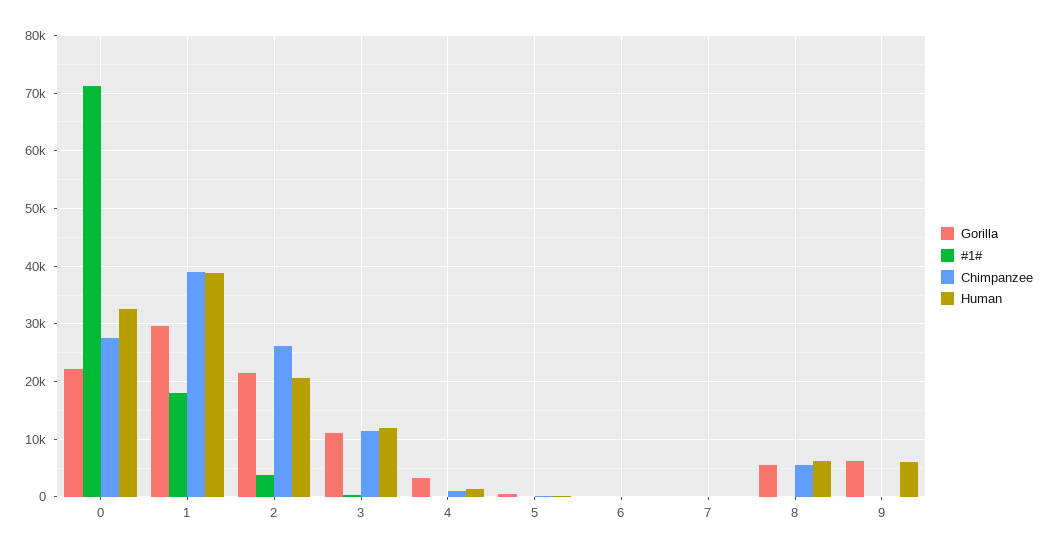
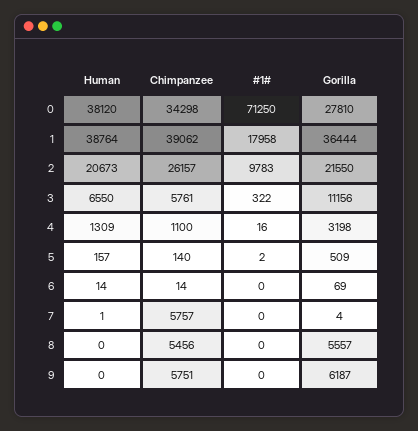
Gorilla, 0: 22000 -> 27810
Chimpanzee, 0: 28000 -> 34298
Human, 0: 32000 -> 38120
Gorilla, 1: 30000 -> 36444
#1#, 2: 4000 -> 9783
Chimpanzee, 3: 12000 -> 5761
Human, 3: 12000 -> 6550
Chimpanzee, 7: 0 -> 5757
Human, 8: 6000 -> 0
Chimpanzee, 9: 0 -> 5751
Human, 9: 6000 -> 0

